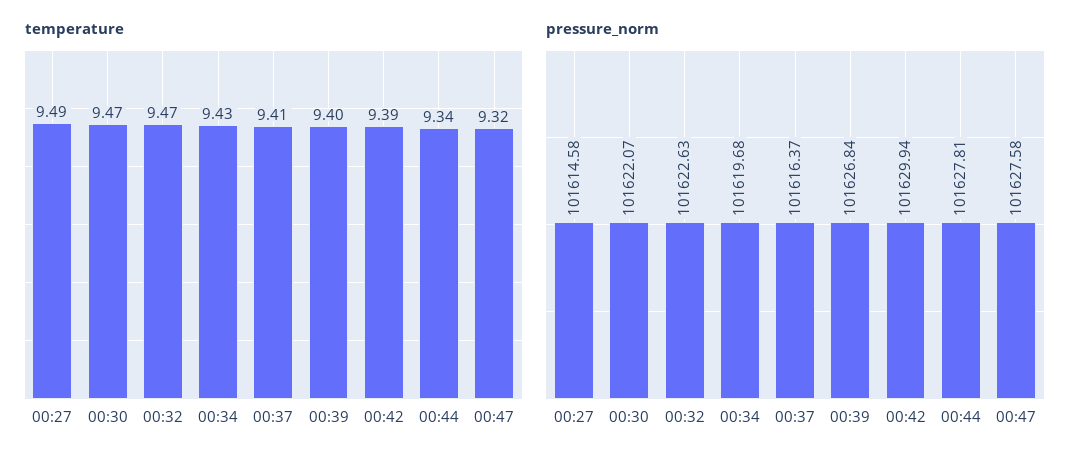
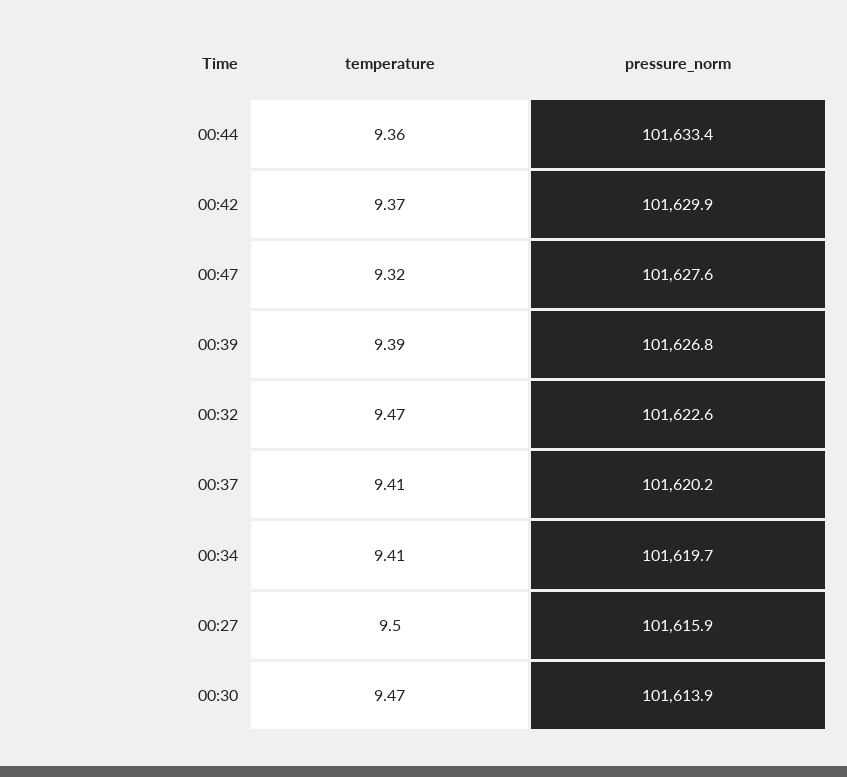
temperature, 00:27: 9.49 -> 9.5
temperature, 00:34: 9.43 -> 9.41
temperature, 00:39: 9.4 -> 9.39
temperature, 00:42: 9.39 -> 9.37
temperature, 00:44: 9.34 -> 9.36
pressure_norm, 00:27: 101614.58 -> 101615.9
pressure_norm, 00:30: 101622.07 -> 101613.9
pressure_norm, 00:37: 101616.37 -> 101620.2
pressure_norm, 00:44: 101627.81 -> 101633.4

